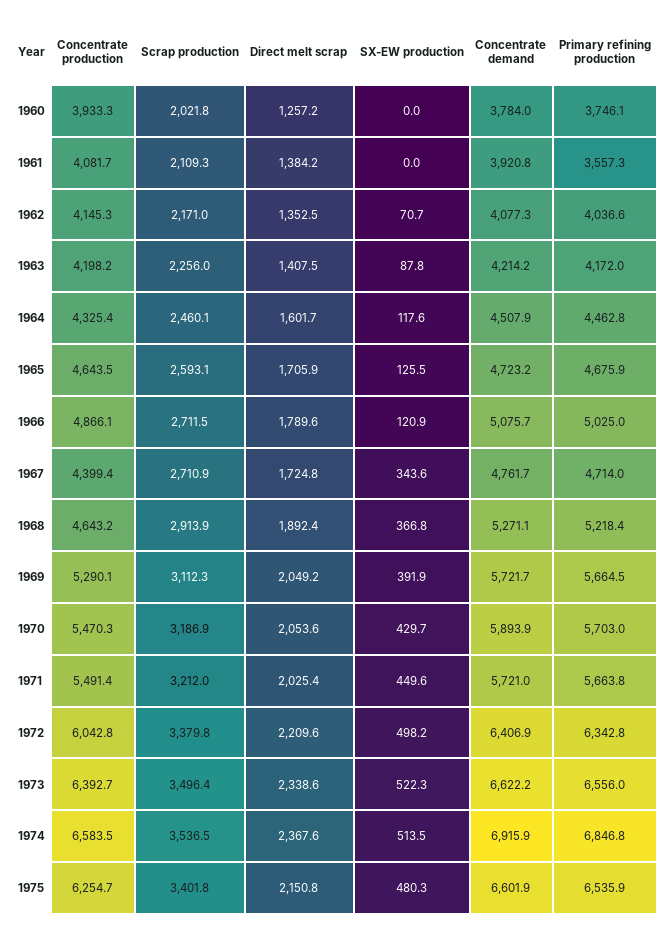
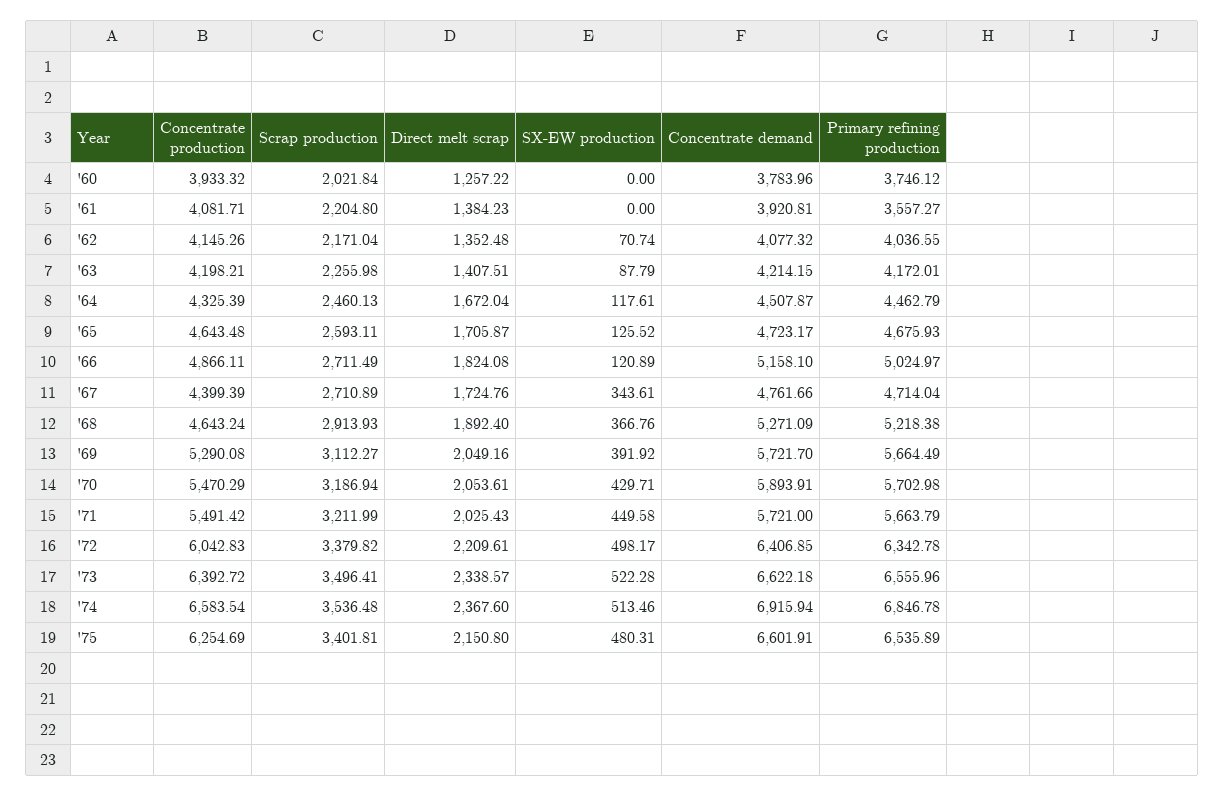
Scrap production, 1961: 2109.3 -> 2204.8
Direct melt scrap, 1964: 1601.7 -> 1672.04
Direct melt scrap, 1966: 1789.6 -> 1824.08
Concentrate demand, 1966: 5075.7 -> 5158.1

